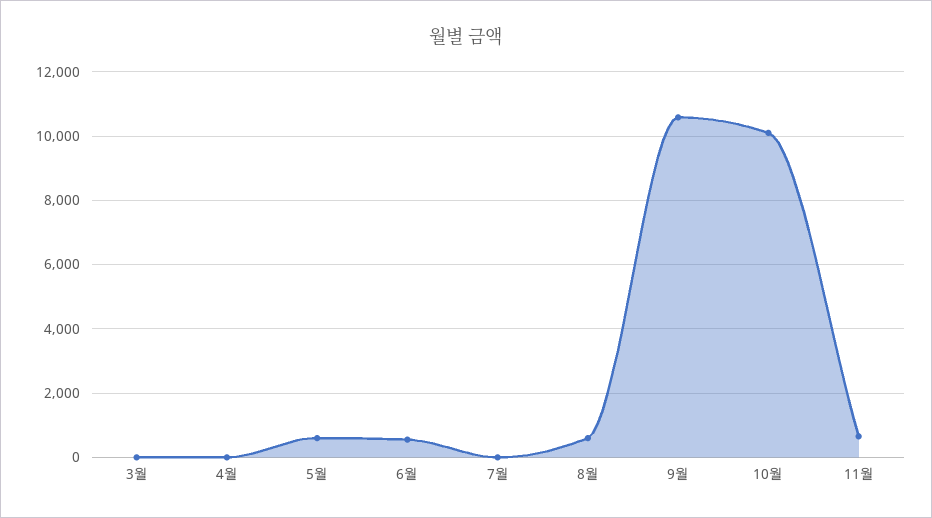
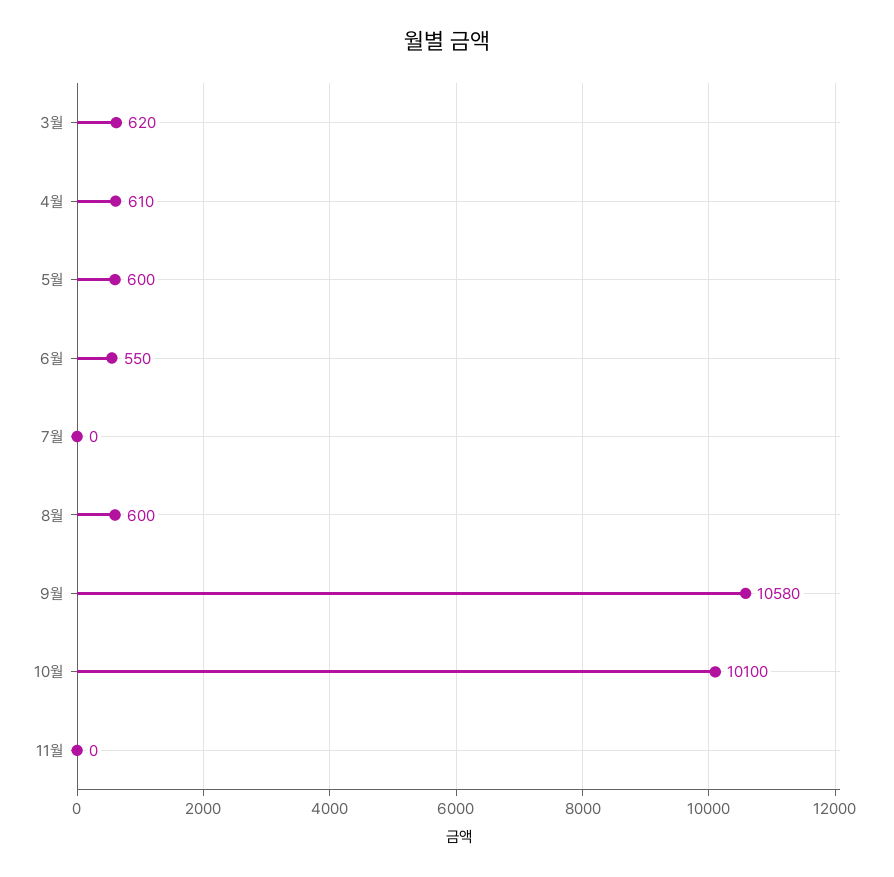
3월: 0 -> 620
4월: 0 -> 610
11월: 600 -> 0

